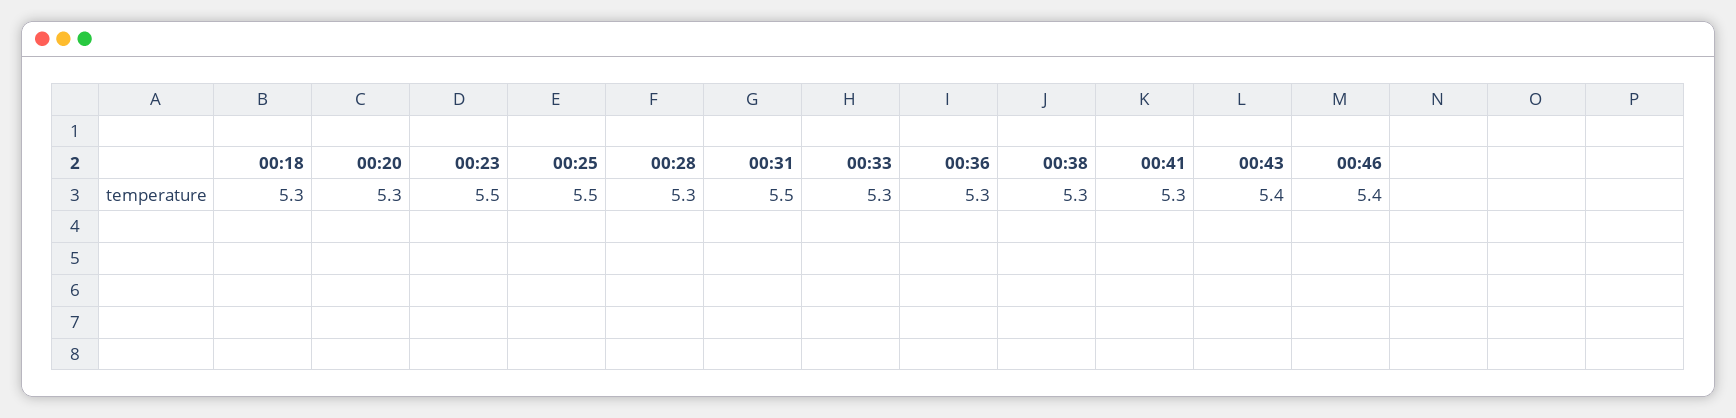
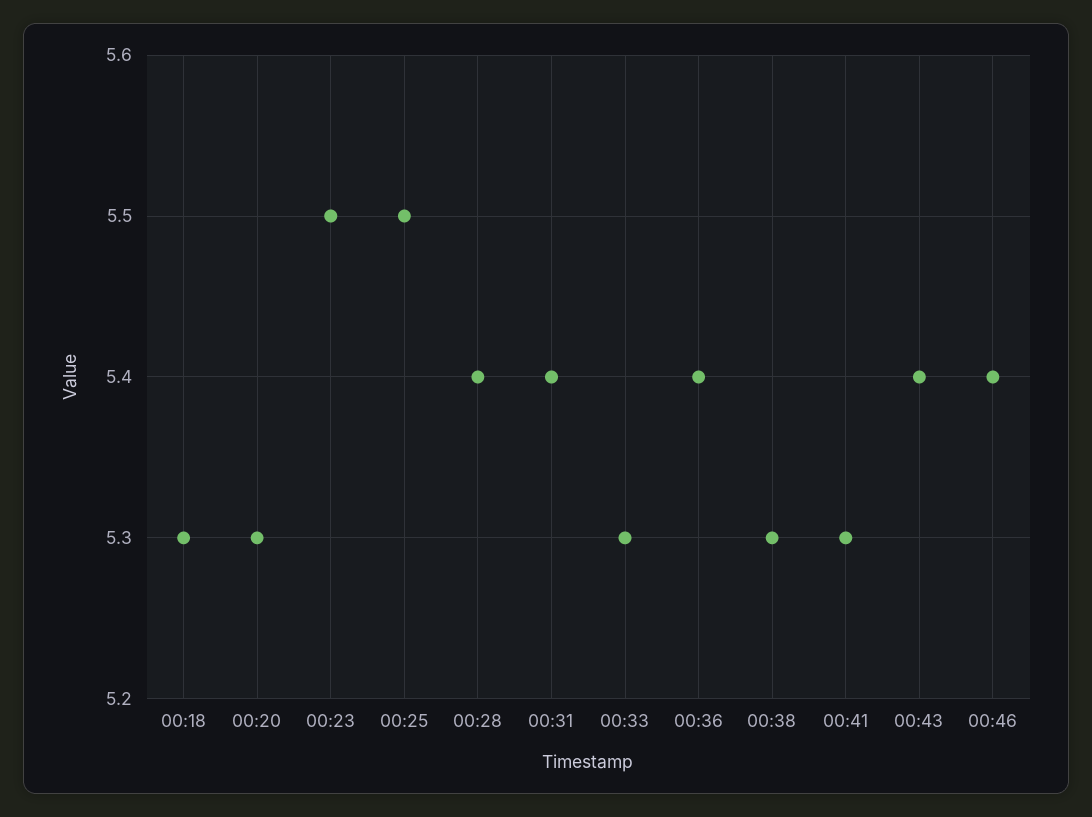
00:28: 5.3 -> 5.4
00:31: 5.5 -> 5.4
00:36: 5.3 -> 5.4

